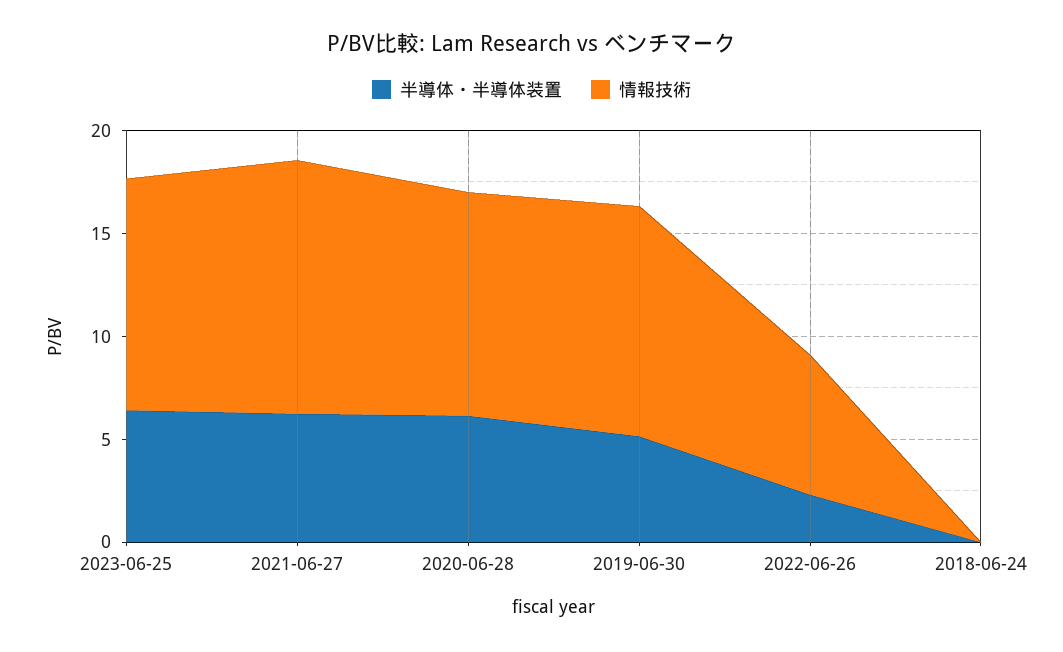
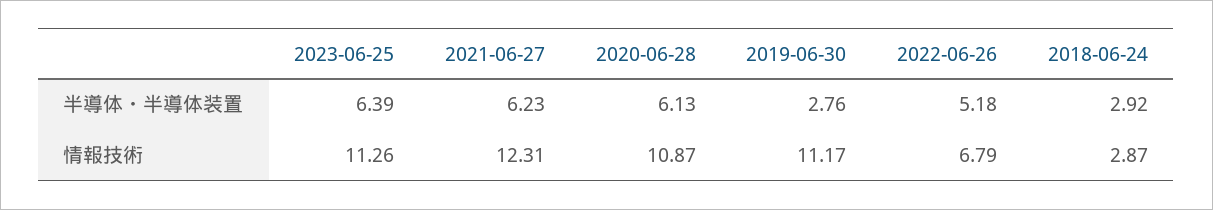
半導体・半導体装置, 2019-06-30: 5 -> 2.76
半導体・半導体装置, 2022-06-26: 2 -> 5.18
半導体・半導体装置, 2018-06-24: 0 -> 2.92
情報技術, 2018-06-24: 0 -> 2.87

